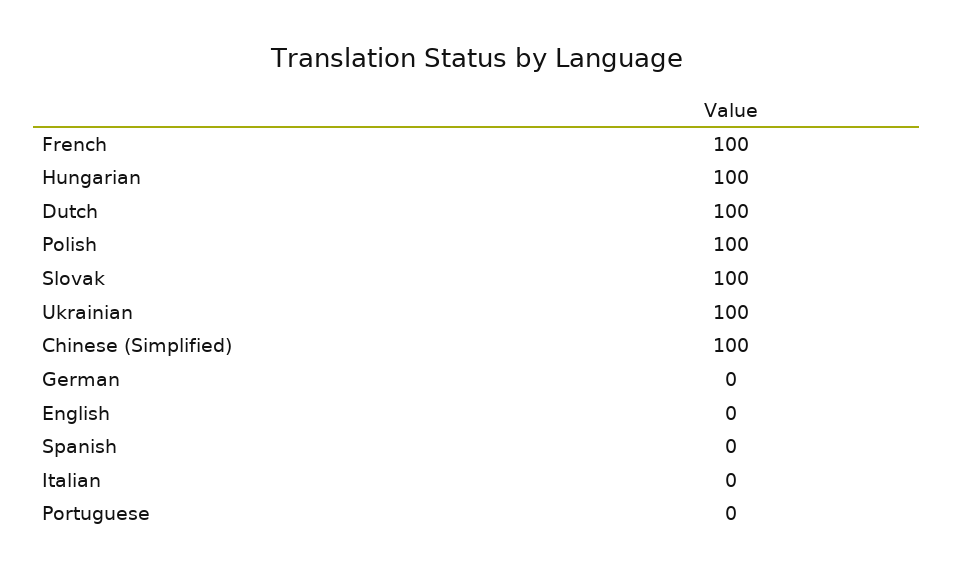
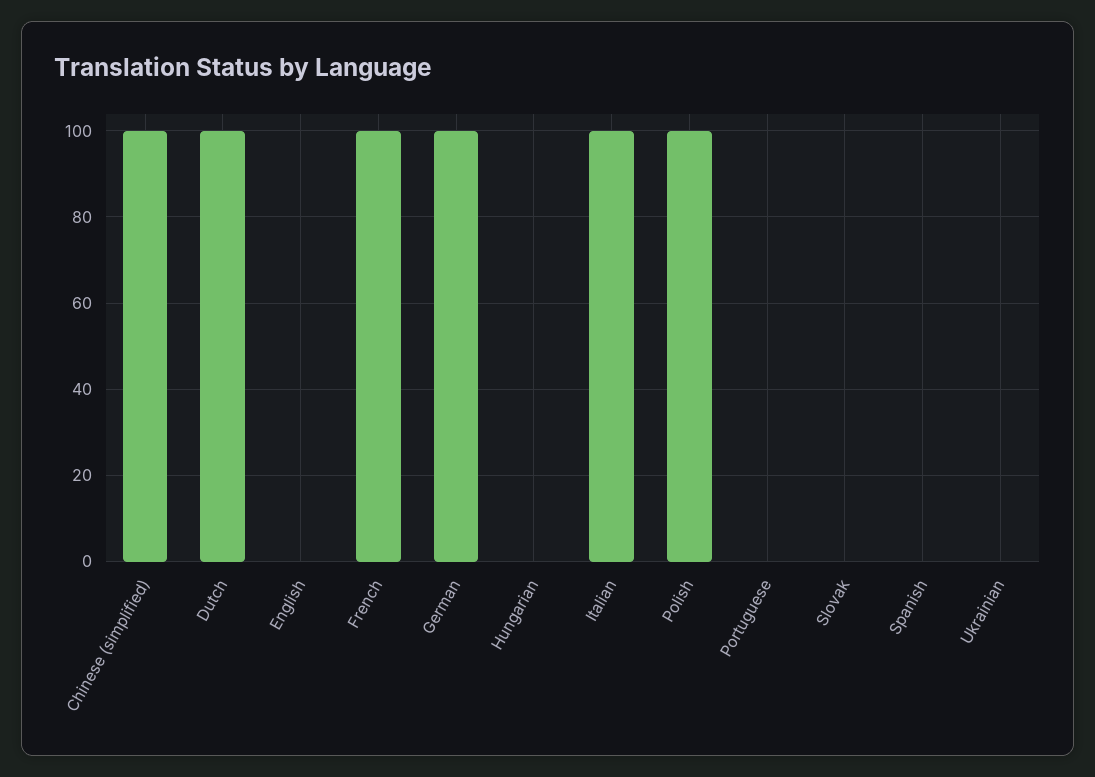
Hungarian: 100 -> 0
Slovak: 100 -> 0
Ukrainian: 100 -> 0
German: 0 -> 100
Italian: 0 -> 100

